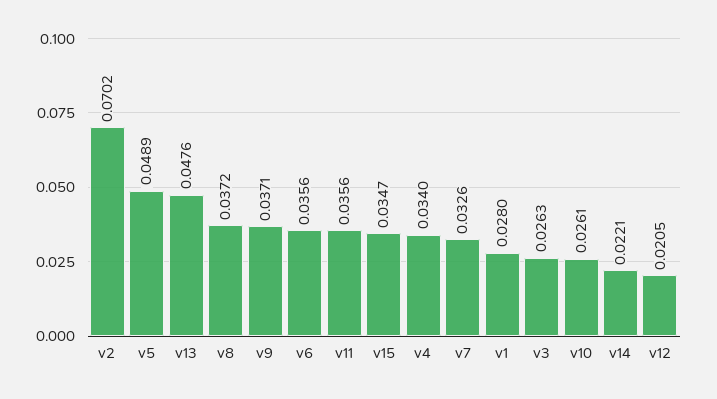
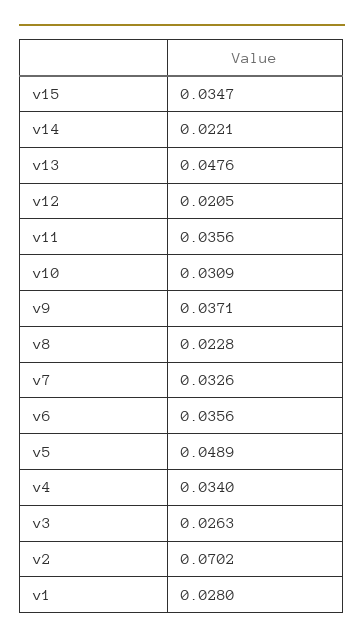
v8: 0.0372 -> 0.0228
v10: 0.0261 -> 0.0309

